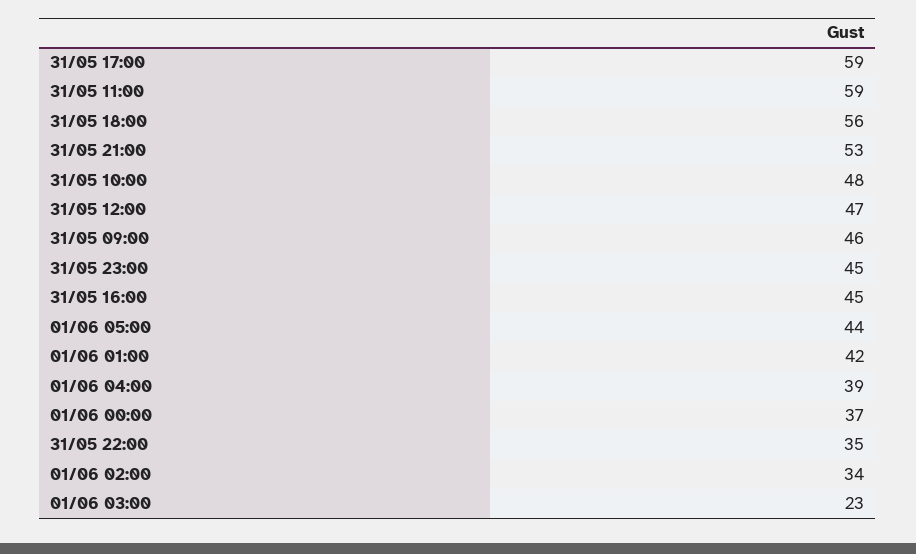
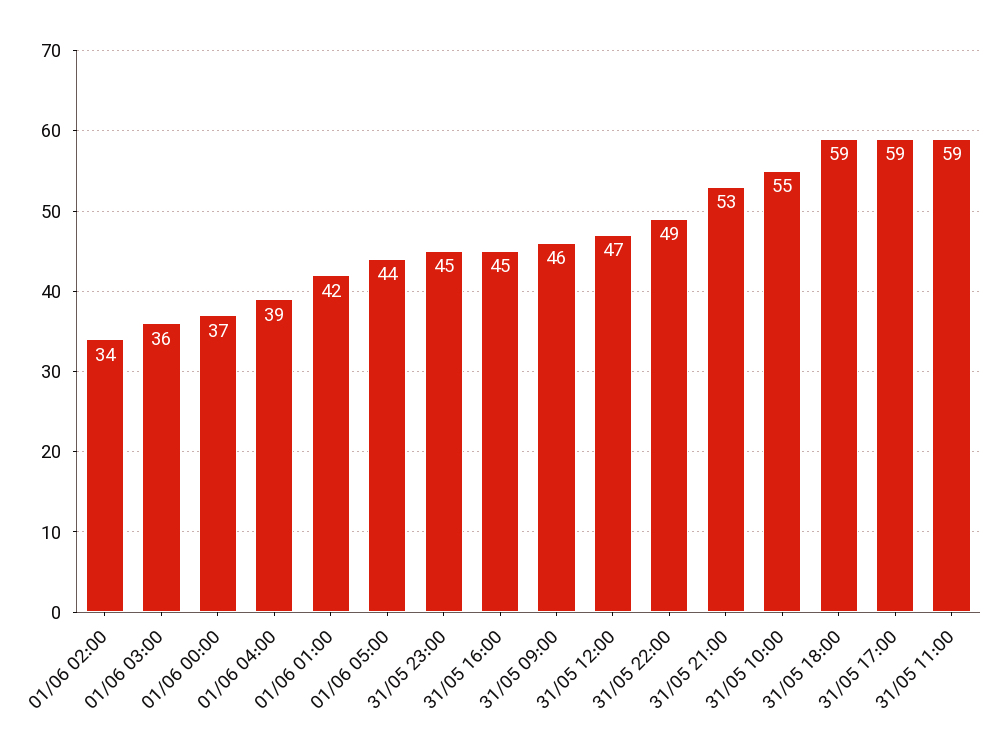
31/05 18:00: 56 -> 59
31/05 10:00: 48 -> 55
31/05 22:00: 35 -> 49
01/06 03:00: 23 -> 36

